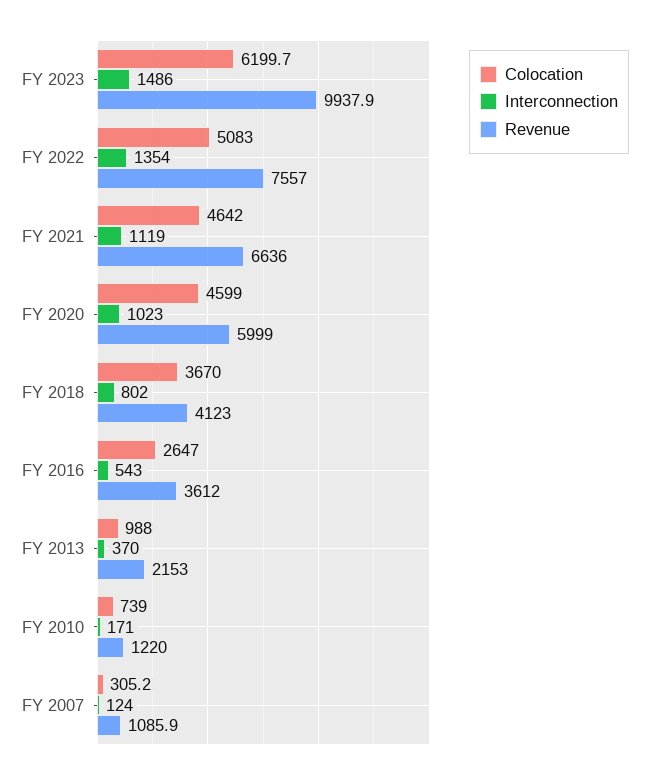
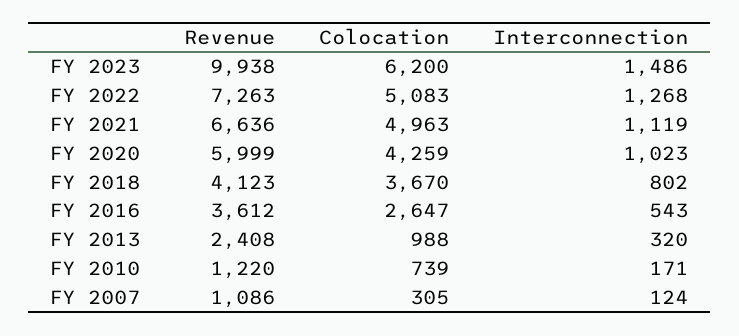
Interconnection, FY 2022: 1354 -> 1268
Revenue, FY 2022: 7557 -> 7263
Colocation, FY 2021: 4642 -> 4963
Colocation, FY 2020: 4599 -> 4259
Interconnection, FY 2013: 370 -> 320
Revenue, FY 2013: 2153 -> 2408

